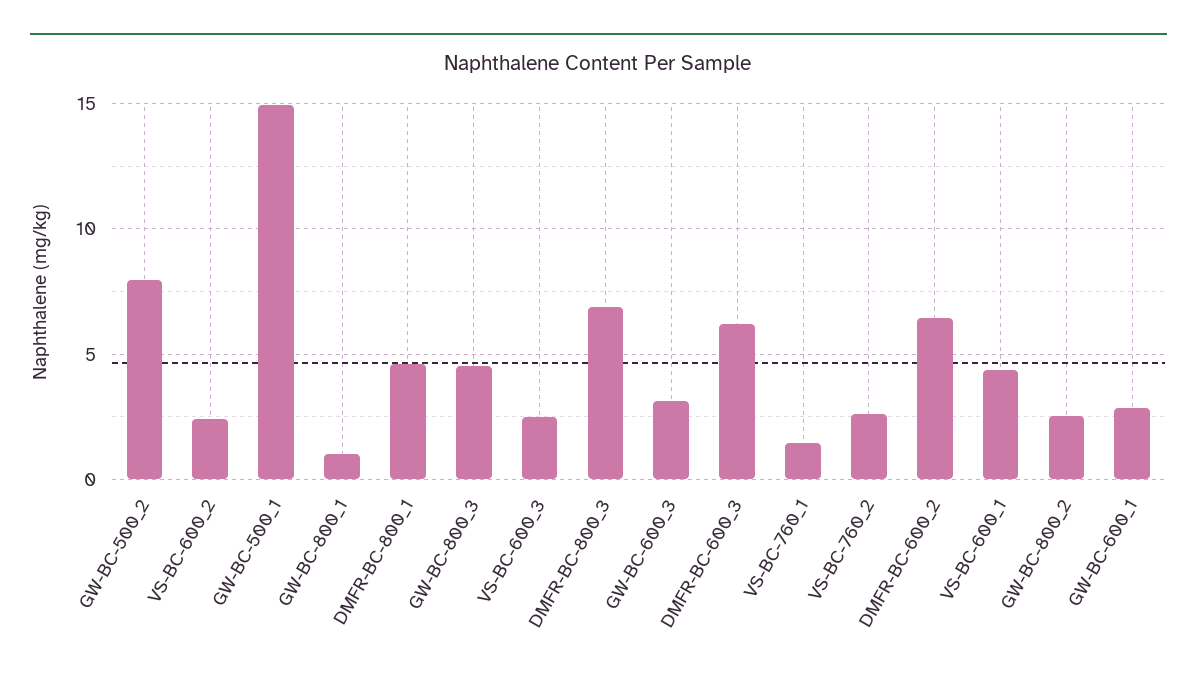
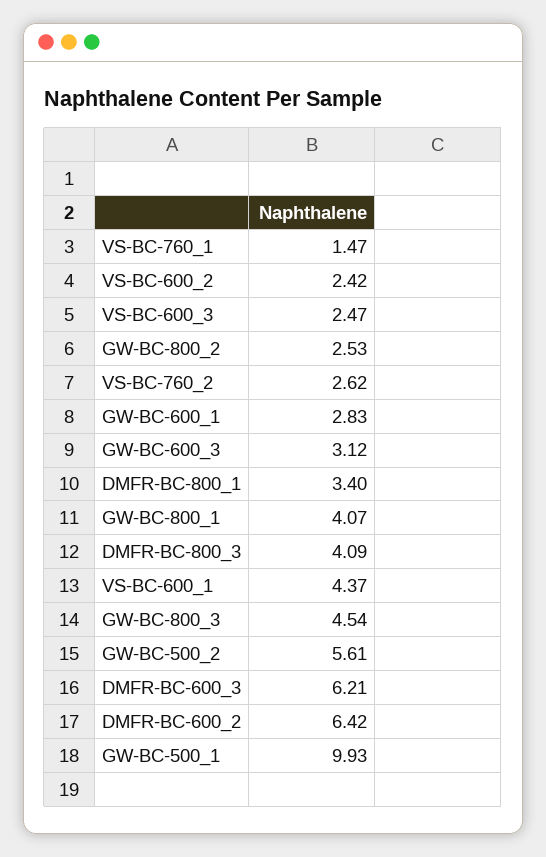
GW-BC-500_2: 8 -> 5.61
GW-BC-500_1: 15 -> 9.93
GW-BC-800_1: 1 -> 4.07
DMFR-BC-800_1: 4.5 -> 3.4
DMFR-BC-800_3: 7 -> 4.09

